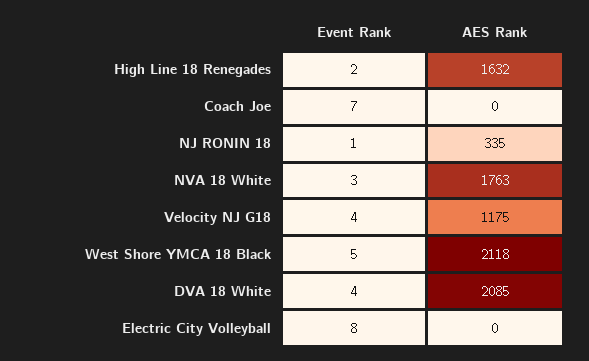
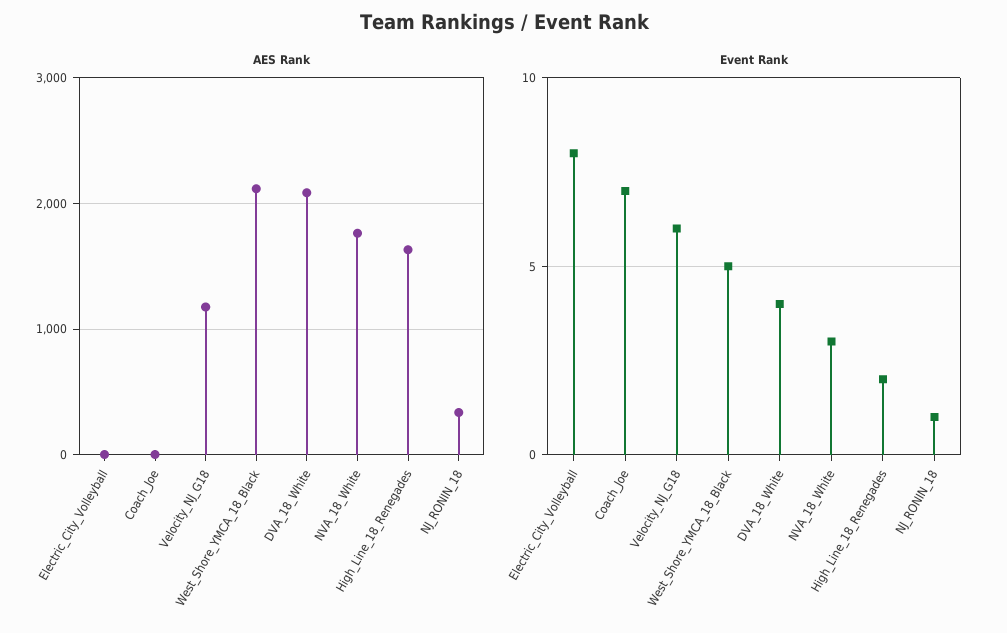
Event Rank, Velocity NJ G18: 4 -> 6

